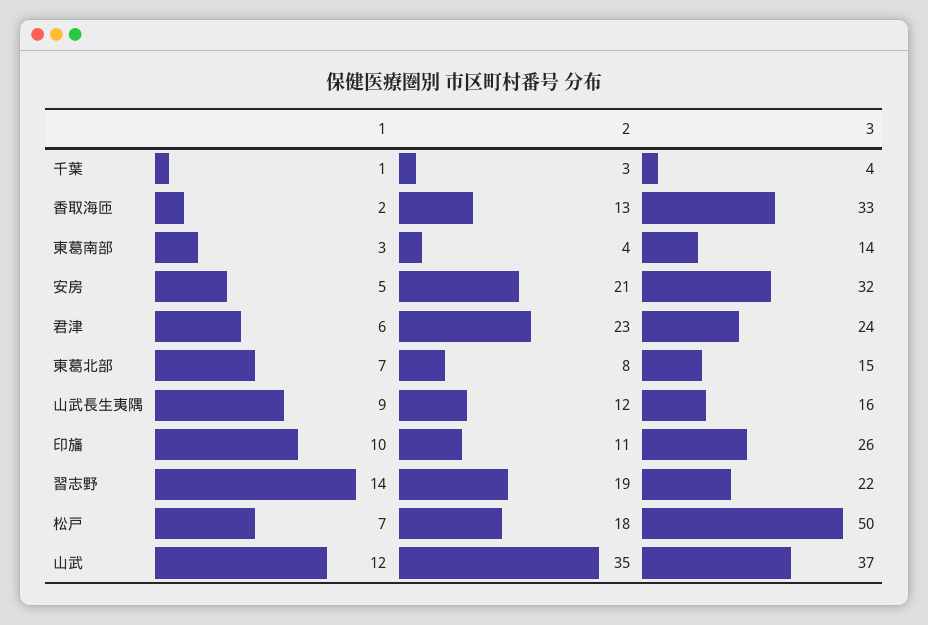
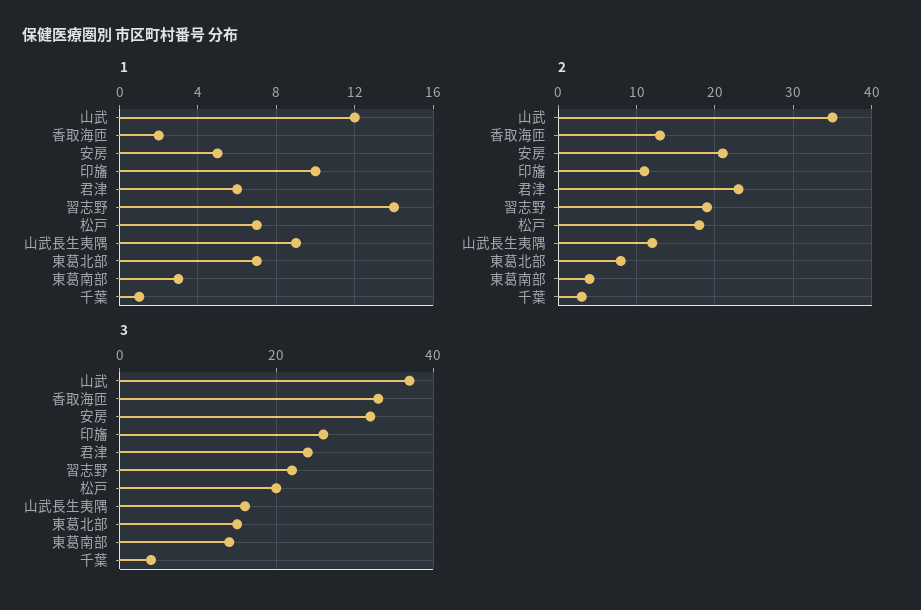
3, 松戸: 50 -> 20

